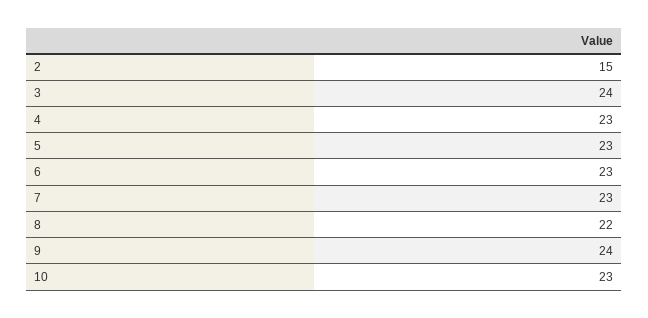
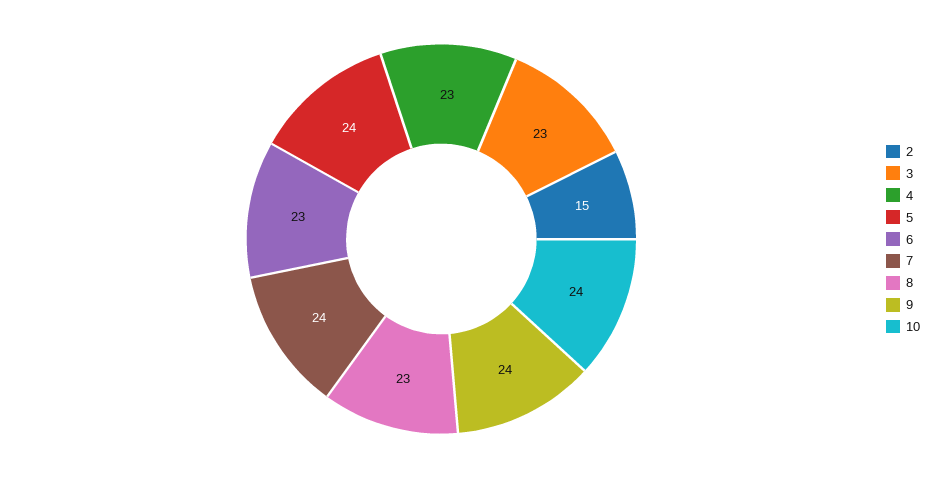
3: 24 -> 23
5: 23 -> 24
7: 23 -> 24
8: 22 -> 23
10: 23 -> 24

